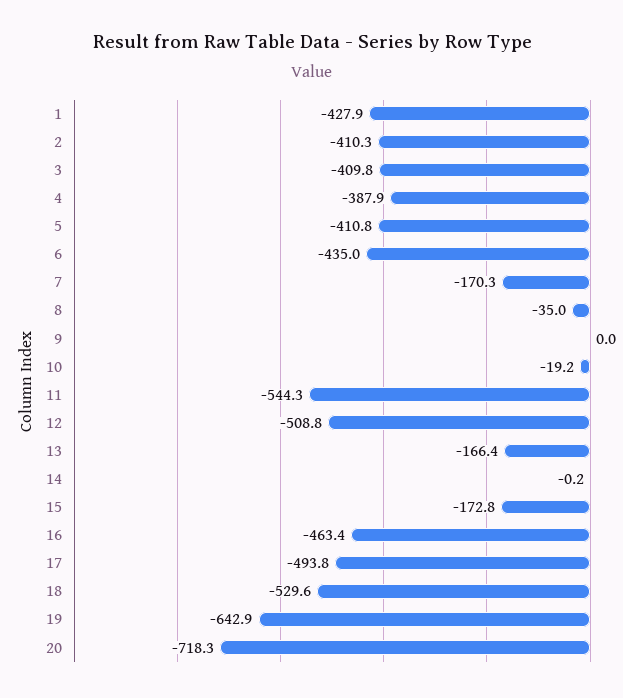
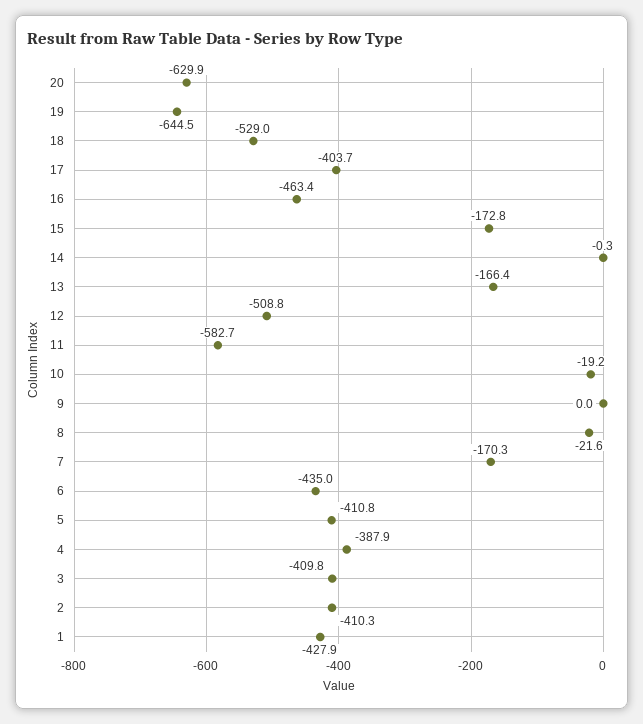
8: -35 -> -21.6
11: -544.3 -> -582.7
14: -0.2 -> -0.3
17: -493.8 -> -403.7
18: -529.6 -> -529
19: -642.9 -> -644.5
20: -718.3 -> -629.9

